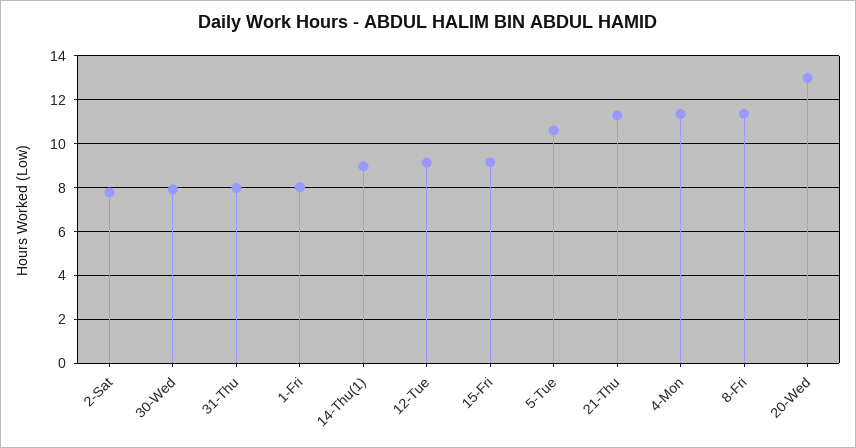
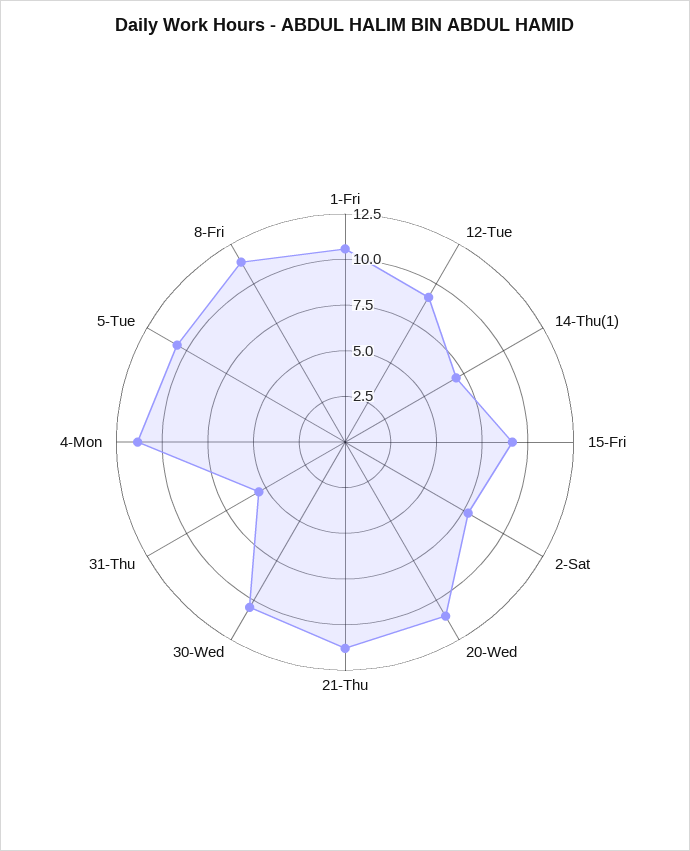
30-Wed: 8 -> 10.5
31-Thu: 8 -> 5.5
1-Fri: 8 -> 10.5
14-Thu(1): 9 -> 7
20-Wed: 13 -> 11

